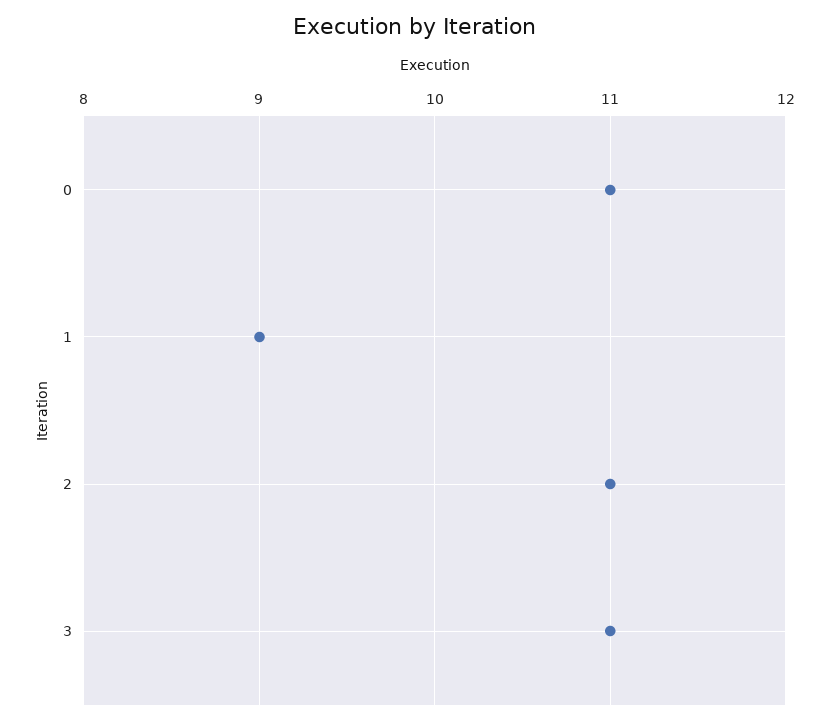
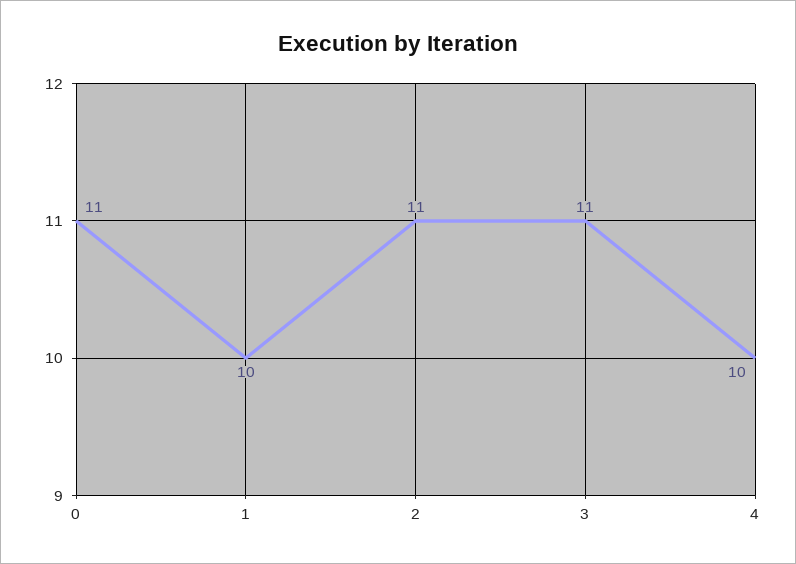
1: 9 -> 10
4: none -> 10

